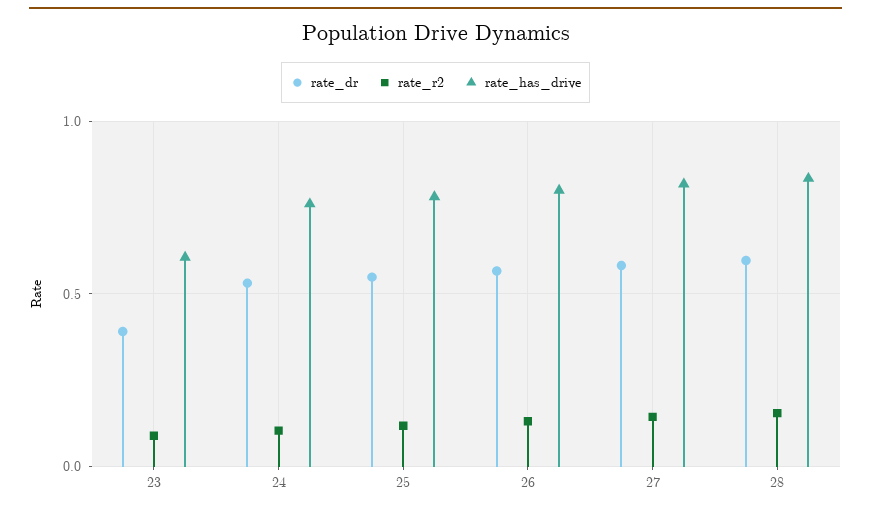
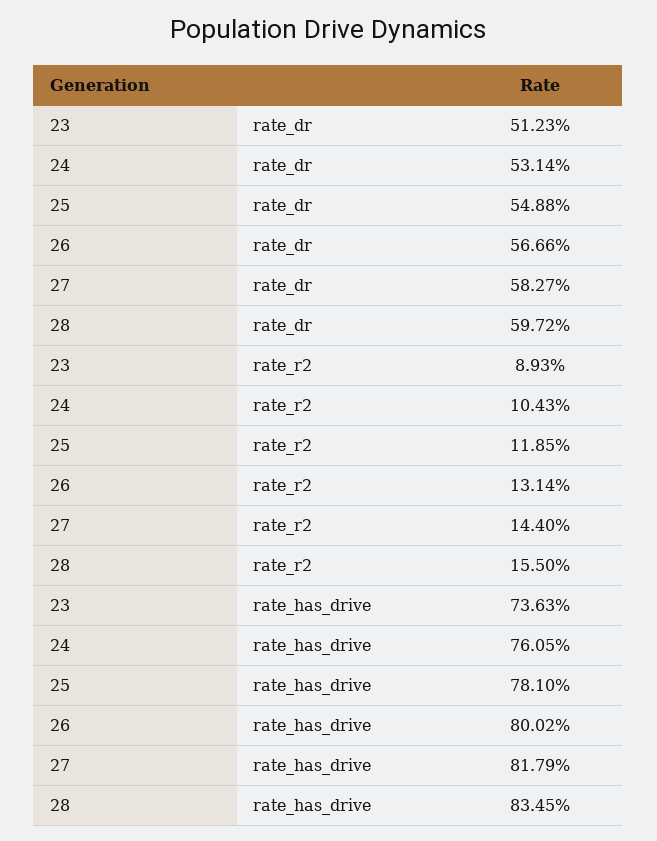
rate_dr, 23: 0.4 -> 0.5123
rate_has_drive, 23: 0.6 -> 0.7363

